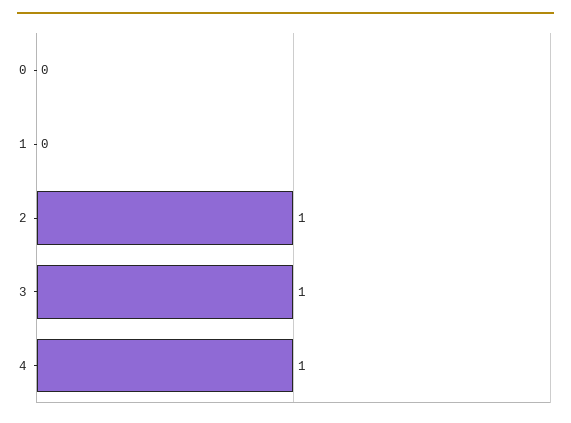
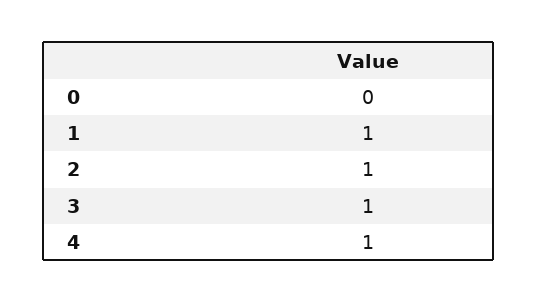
1: 0 -> 1

